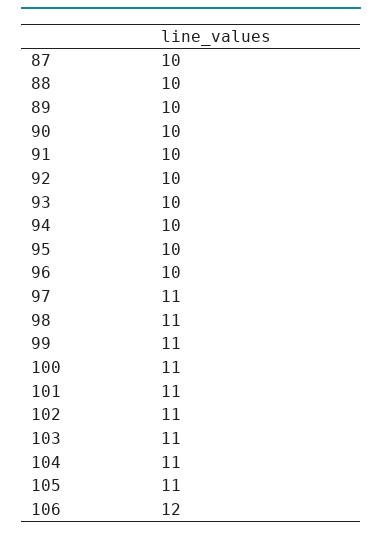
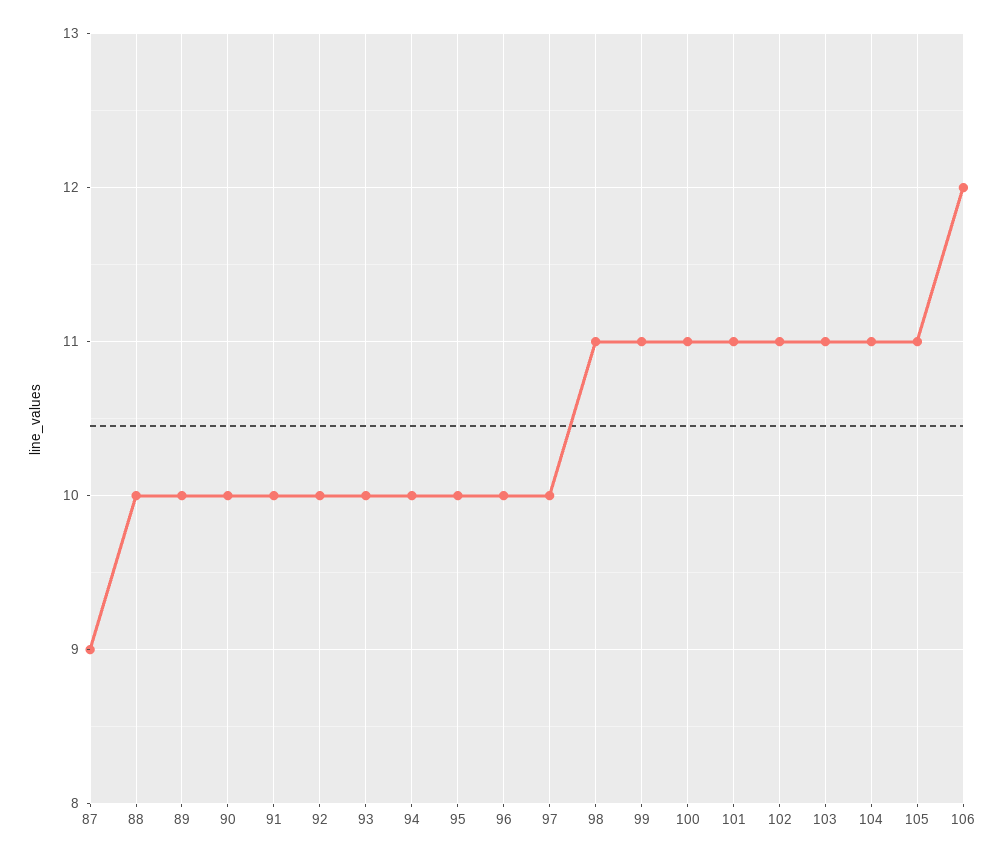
87: 10 -> 9
97: 11 -> 10

